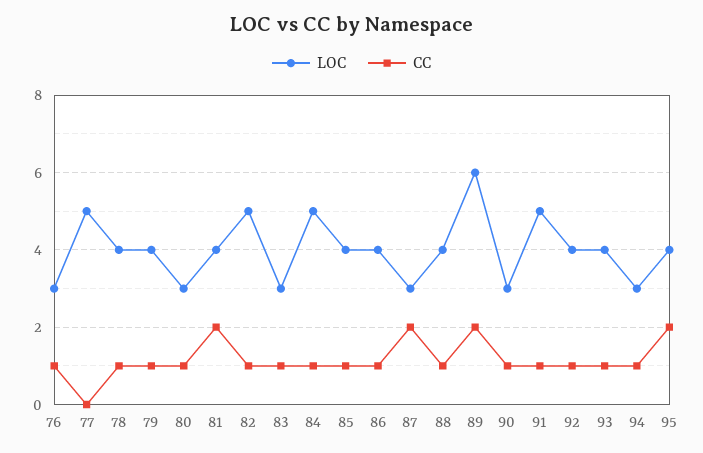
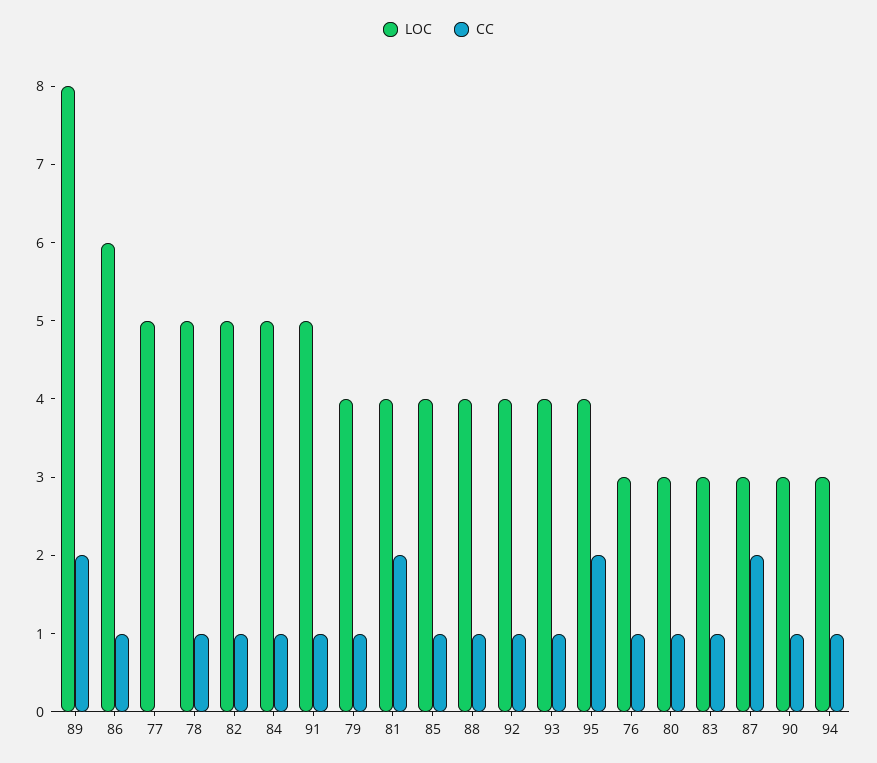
LOC, 78: 4 -> 5
LOC, 86: 4 -> 6
LOC, 89: 6 -> 8

